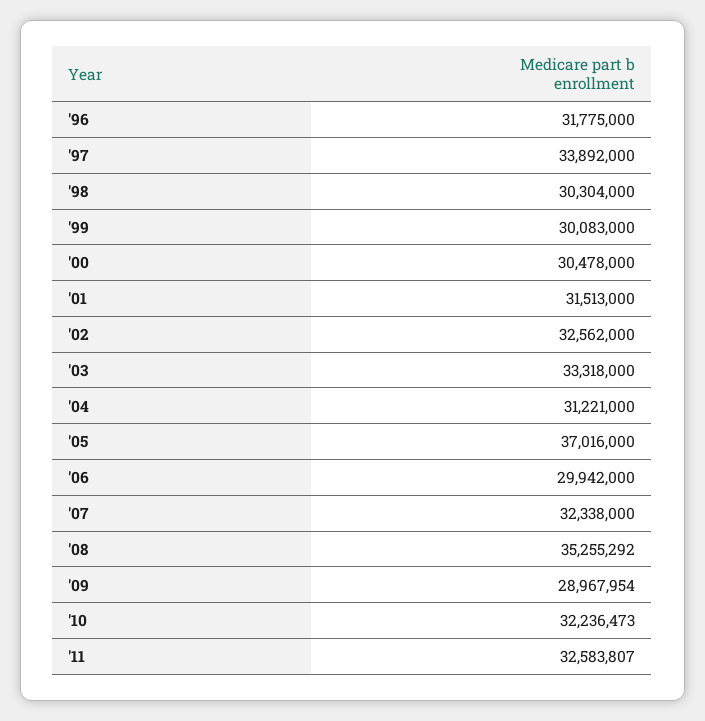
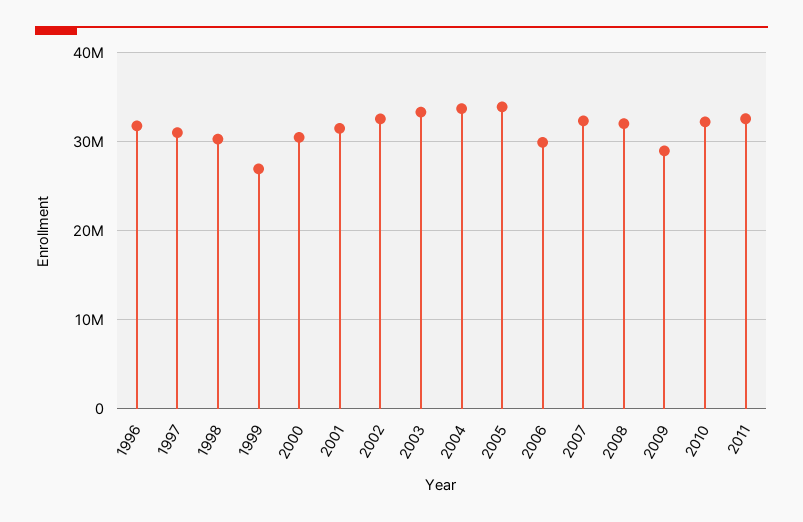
'97: 33892000 -> 31000000
'99: 30083000 -> 27000000
'04: 31221000 -> 34000000
'05: 37016000 -> 34000000
'08: 35255292 -> 32000000

